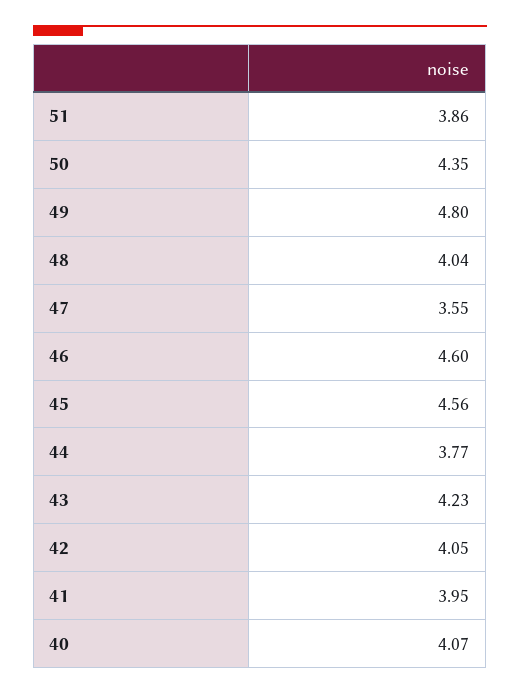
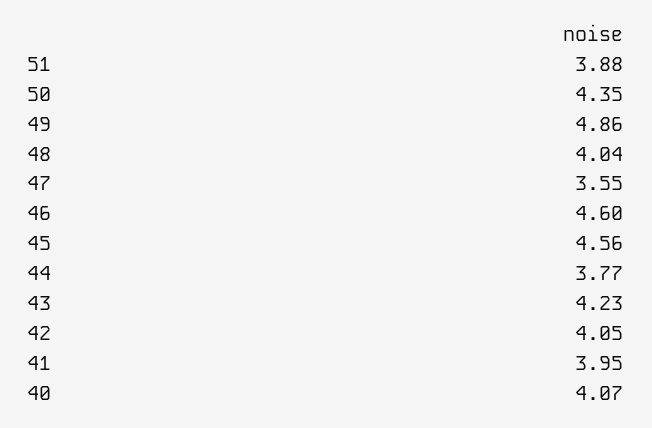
51: 3.86 -> 3.88
49: 4.8 -> 4.86

